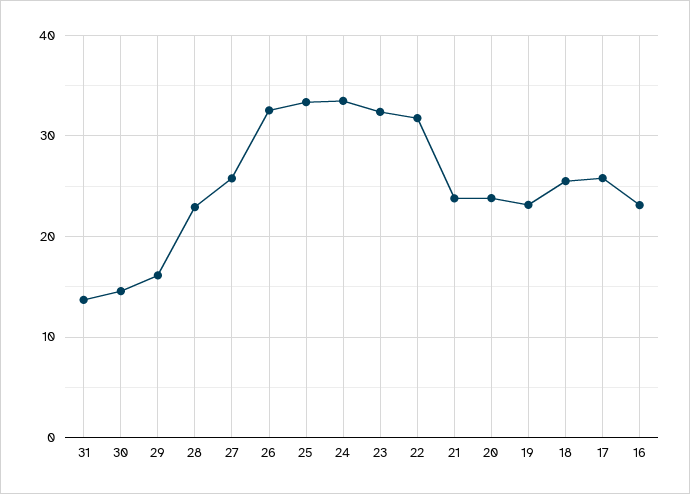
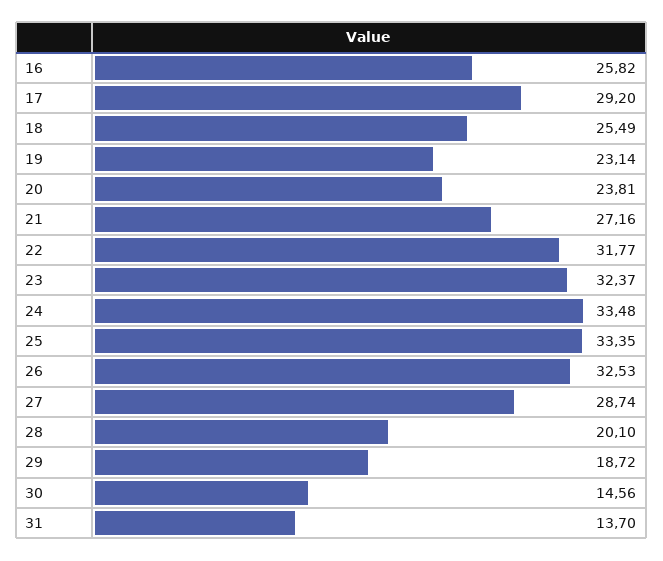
29: 16 -> 18.72
28: 23 -> 20.1
27: 26 -> 28.74
21: 24 -> 27.16
17: 26 -> 29.2
16: 23 -> 25.82

